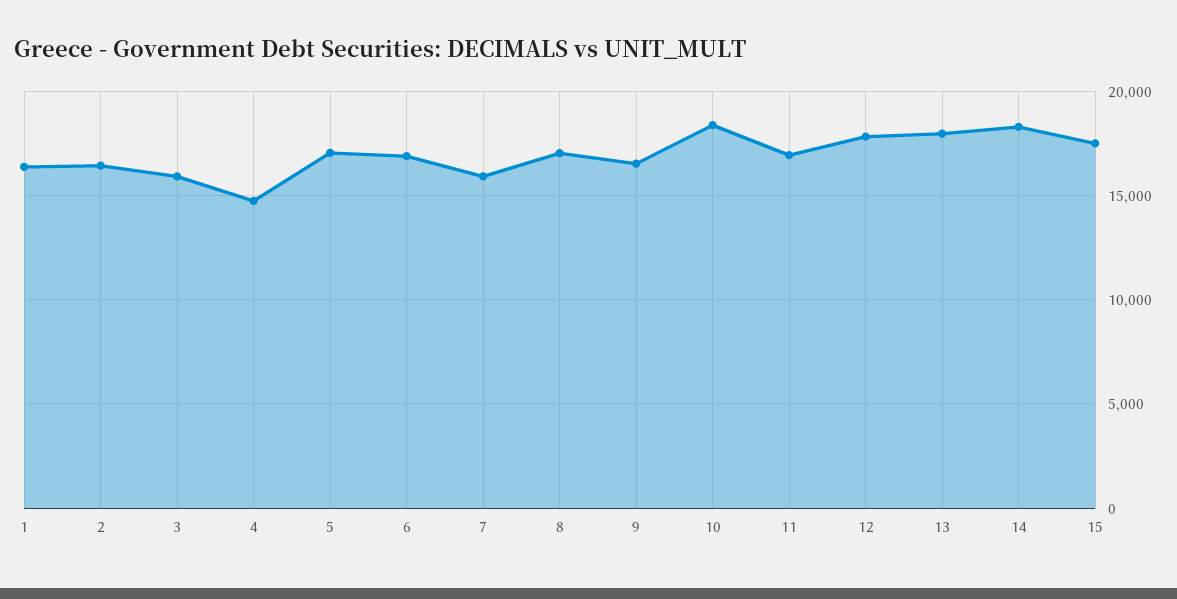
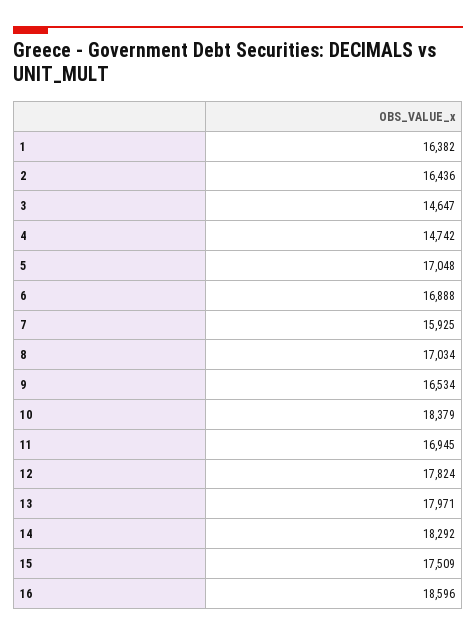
3: 16000 -> 14647
16: none -> 18596

